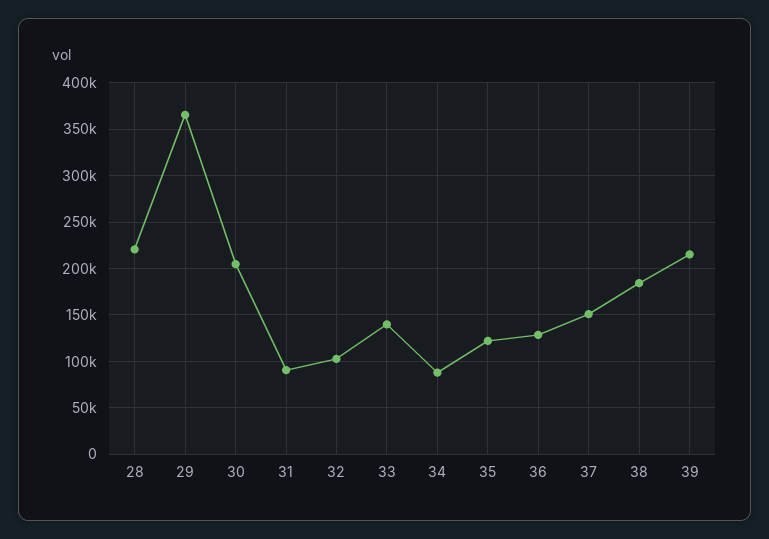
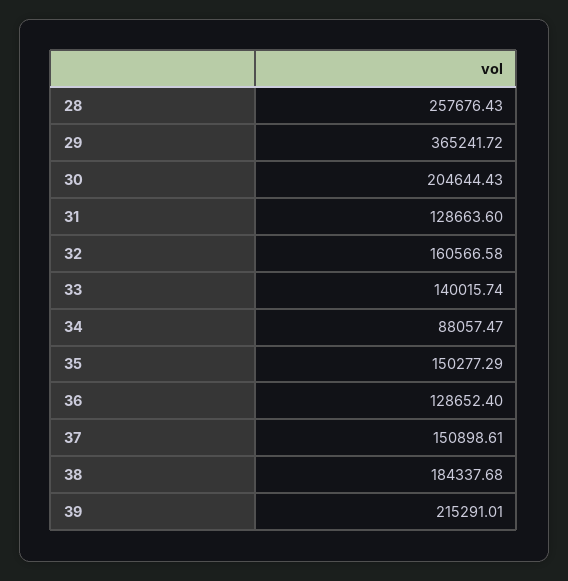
28: 220000 -> 257676.43
31: 90000 -> 128663.6
32: 100000 -> 160566.58
35: 120000 -> 150277.29

